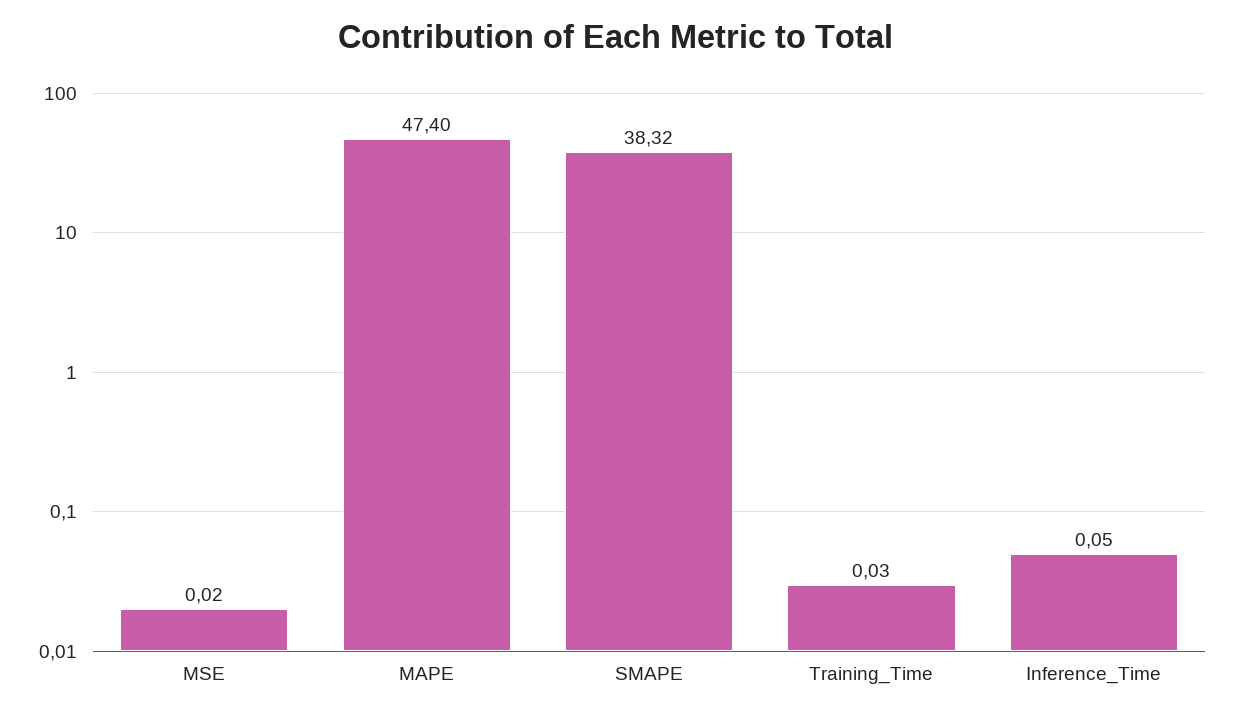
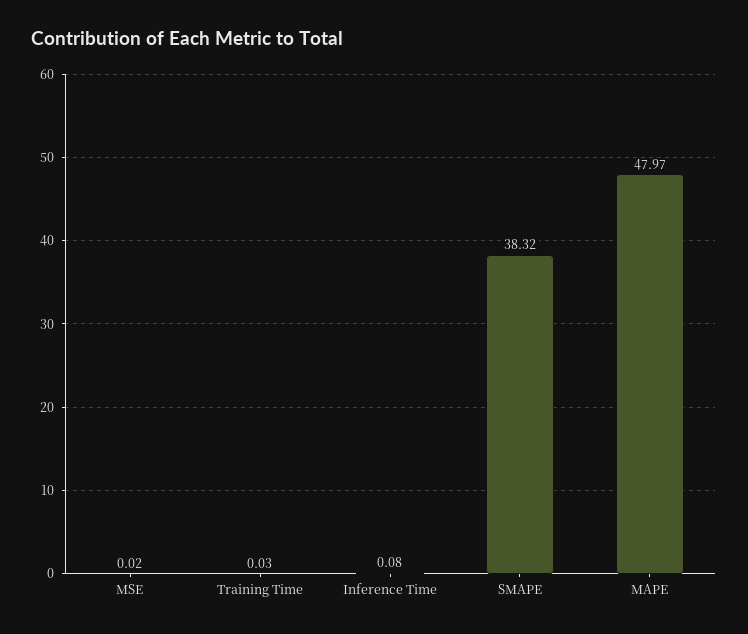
MAPE: 47.4 -> 47.97
Inference_Time: 0.05 -> 0.08

